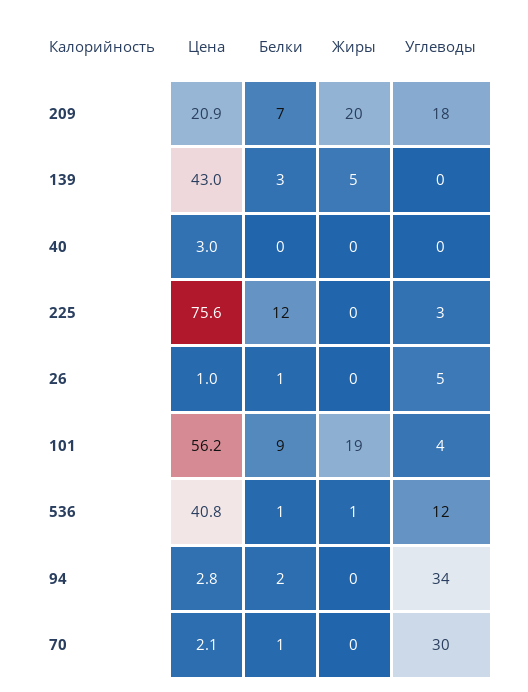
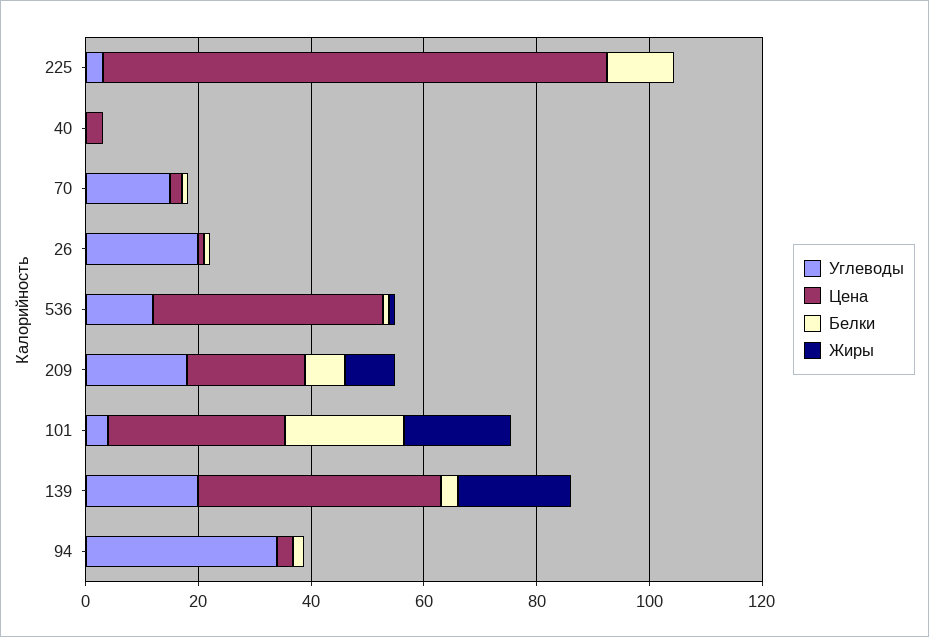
Жиры, 209: 20 -> 10
Жиры, 139: 5 -> 20
Углеводы, 139: 0 -> 20
Цена, 225: 75.6 -> 90
Углеводы, 26: 5 -> 20
Цена, 101: 56.2 -> 30
Белки, 101: 9 -> 20
Углеводы, 70: 30 -> 15

